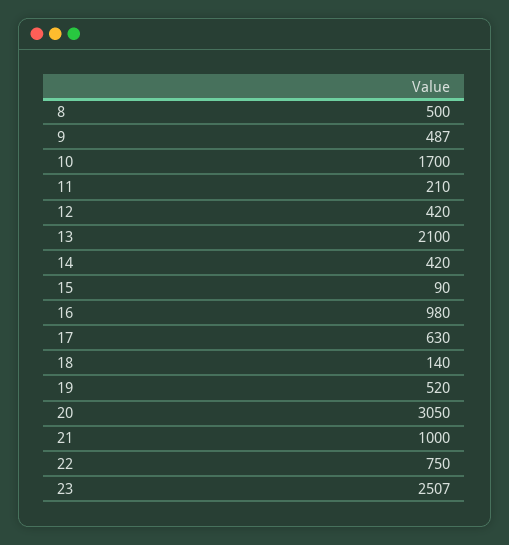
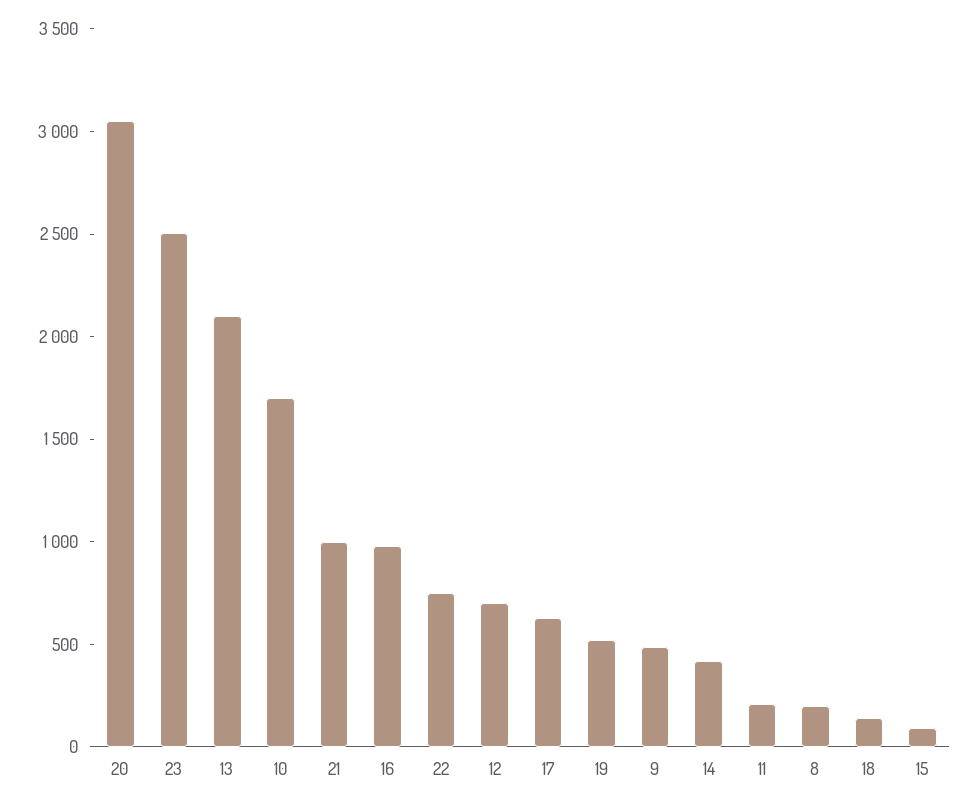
8: 500 -> 200
12: 420 -> 700

